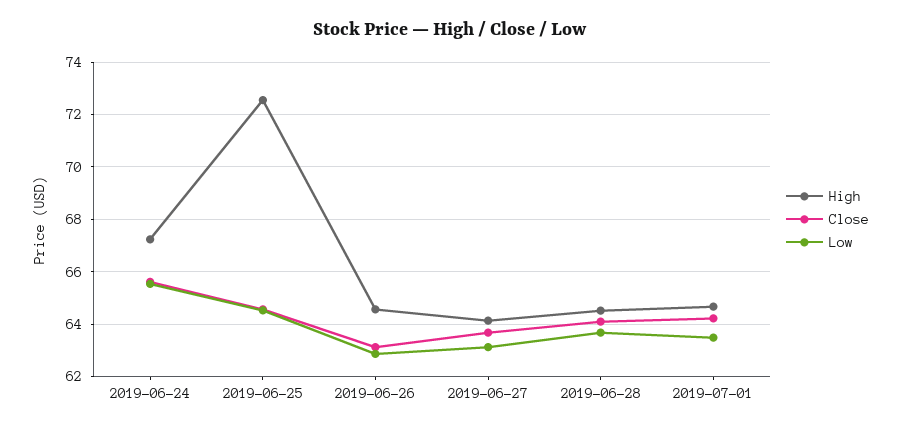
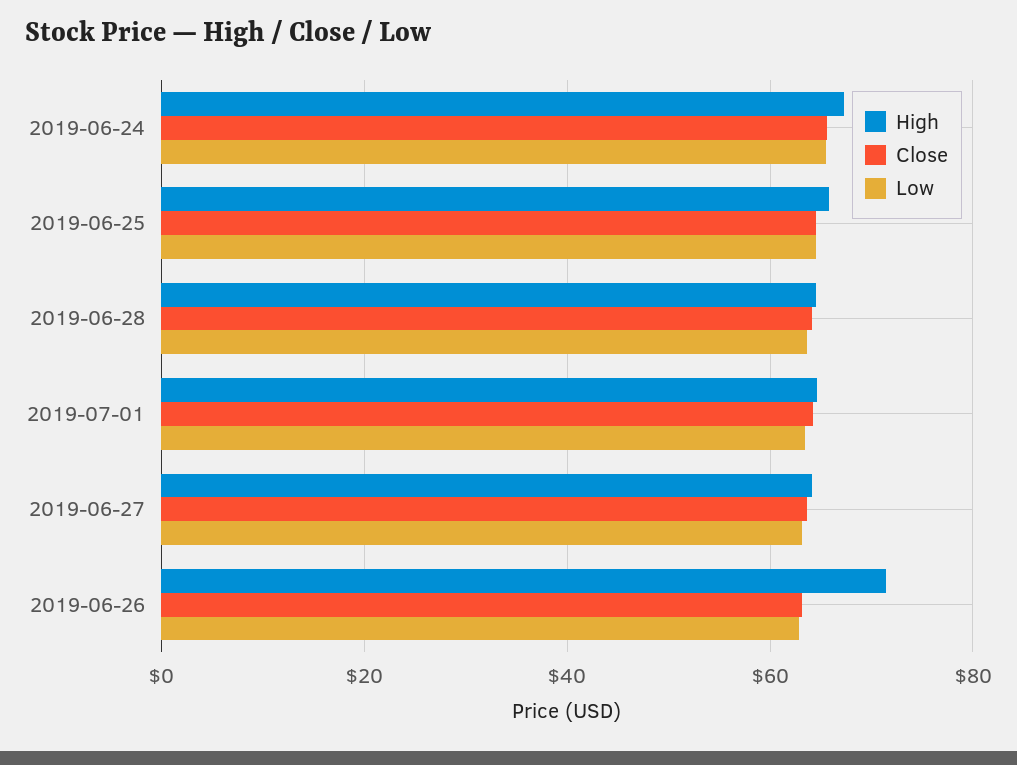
High, 2019-06-25: 72.5 -> 66
High, 2019-06-26: 64.5 -> 72

